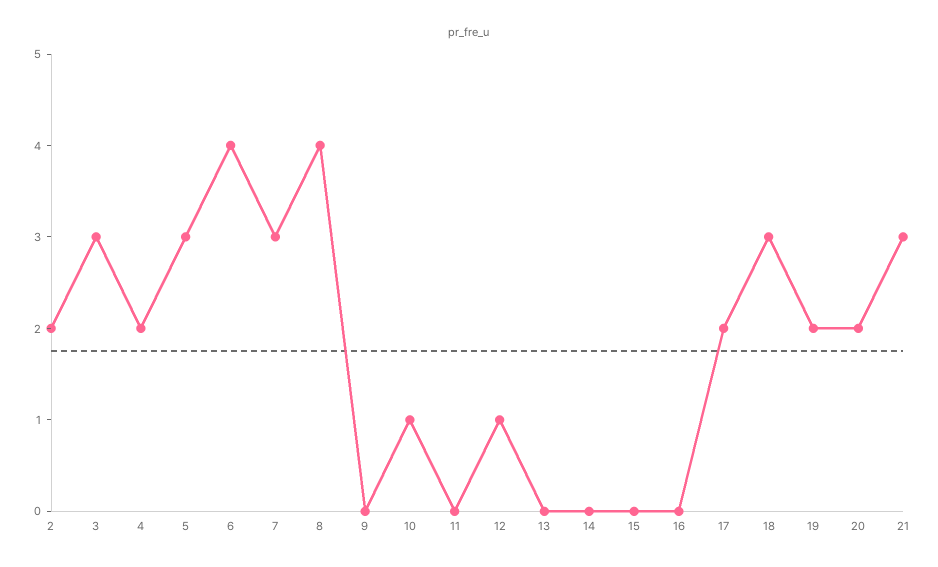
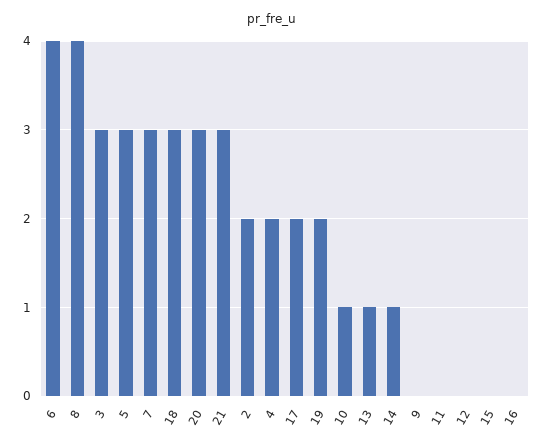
12: 1 -> 0
13: 0 -> 1
14: 0 -> 1
20: 2 -> 3

